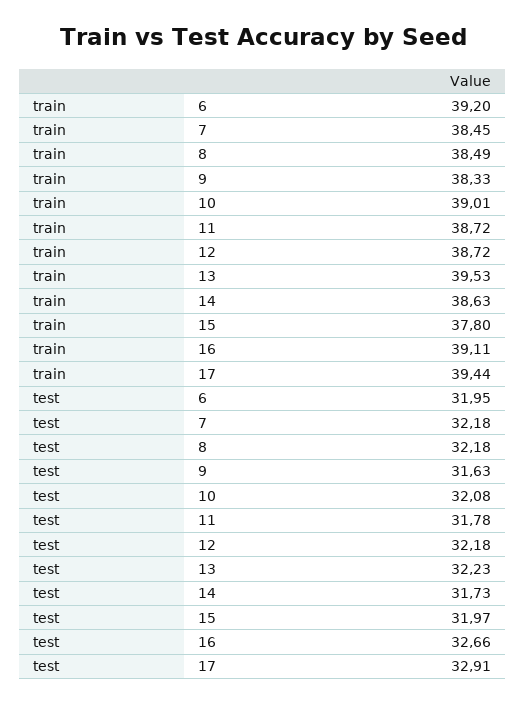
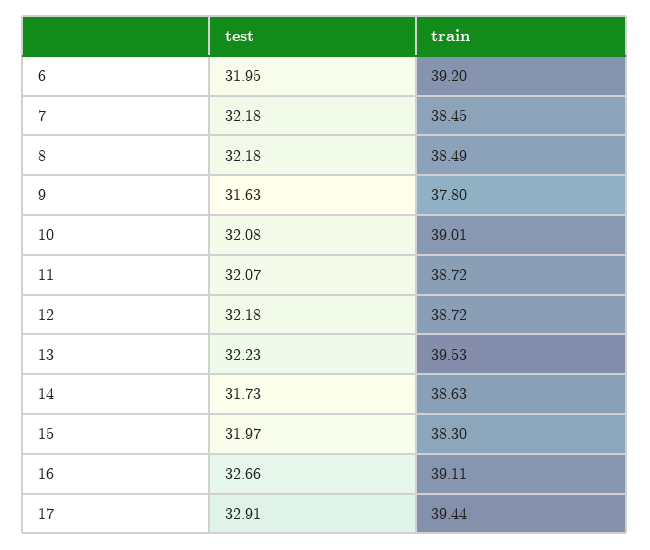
train, 9: 38.33 -> 37.8
train, 15: 37.8 -> 38.3
test, 11: 31.78 -> 32.07

